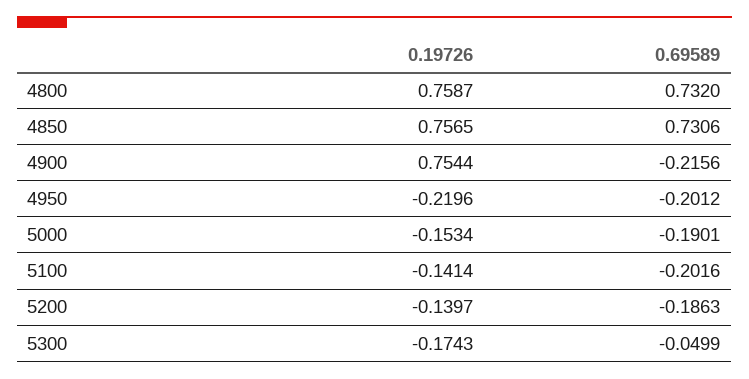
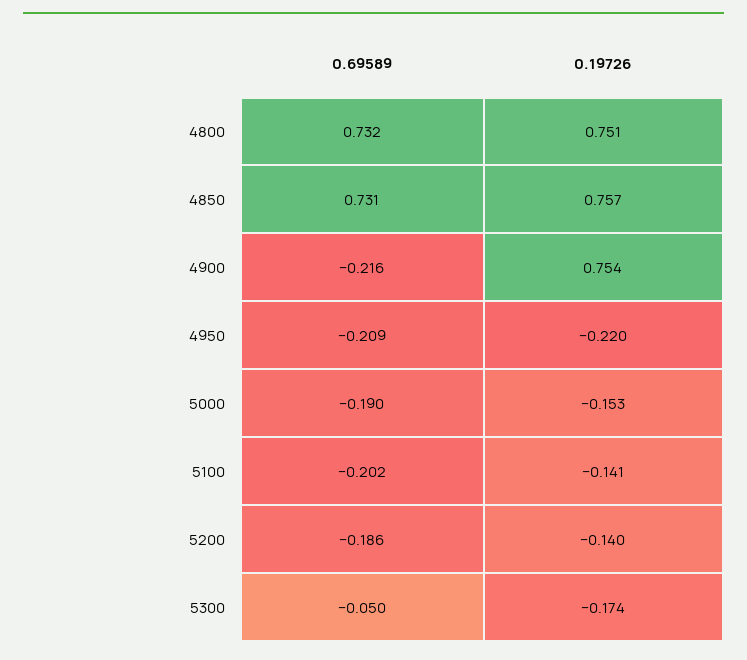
0.19726, 4800: 0.7587 -> 0.751
0.69589, 4950: -0.2012 -> -0.209

